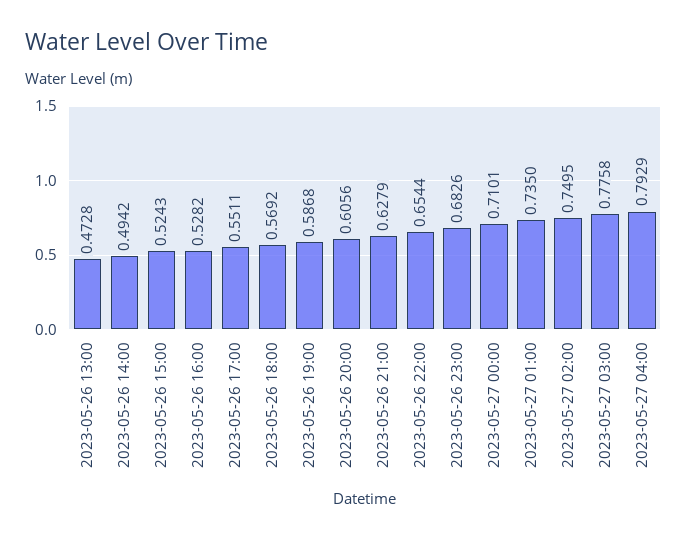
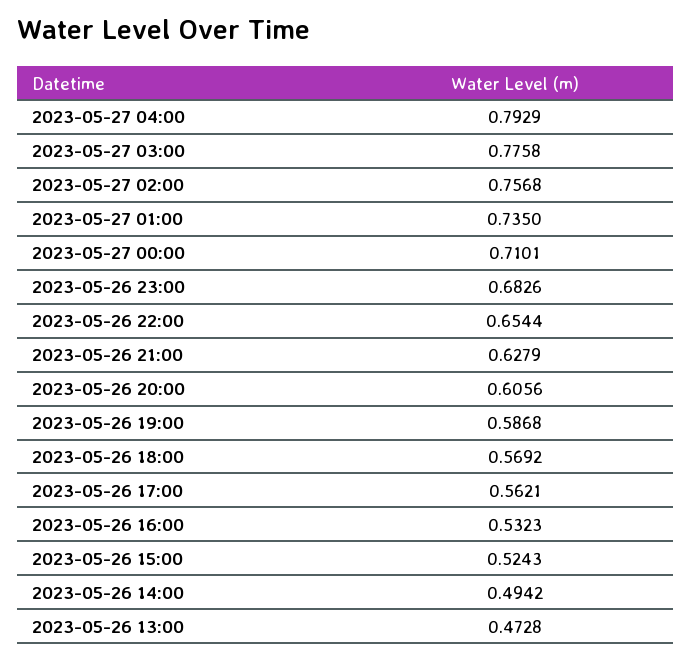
2023-05-26 16:00: 0.5282 -> 0.5323
2023-05-26 17:00: 0.5511 -> 0.5621
2023-05-27 02:00: 0.7495 -> 0.7568

